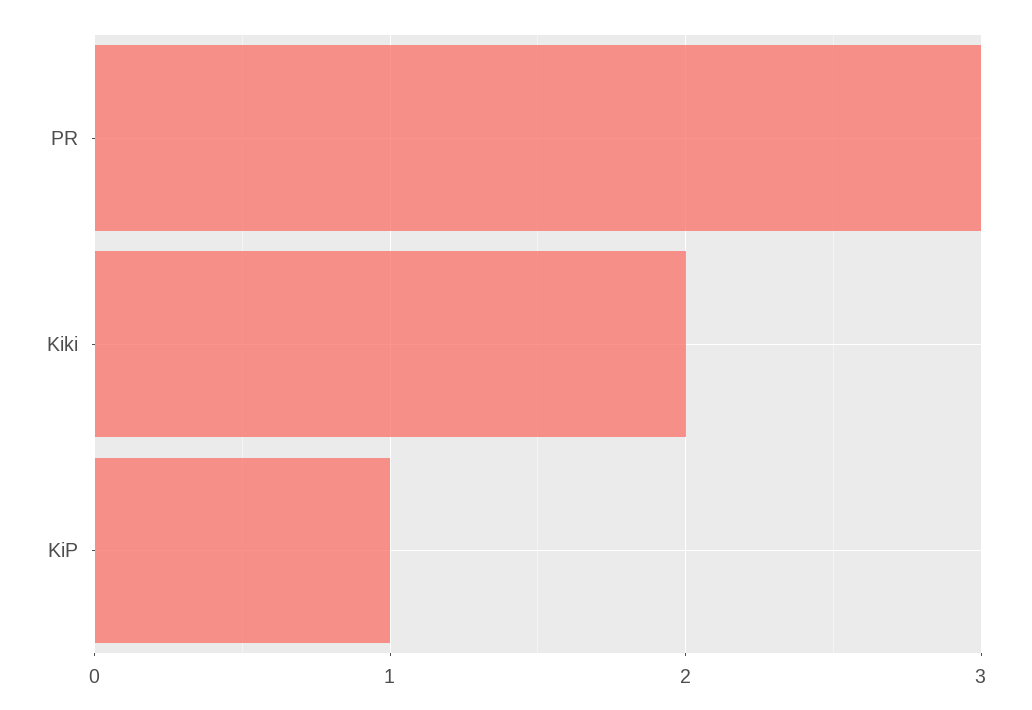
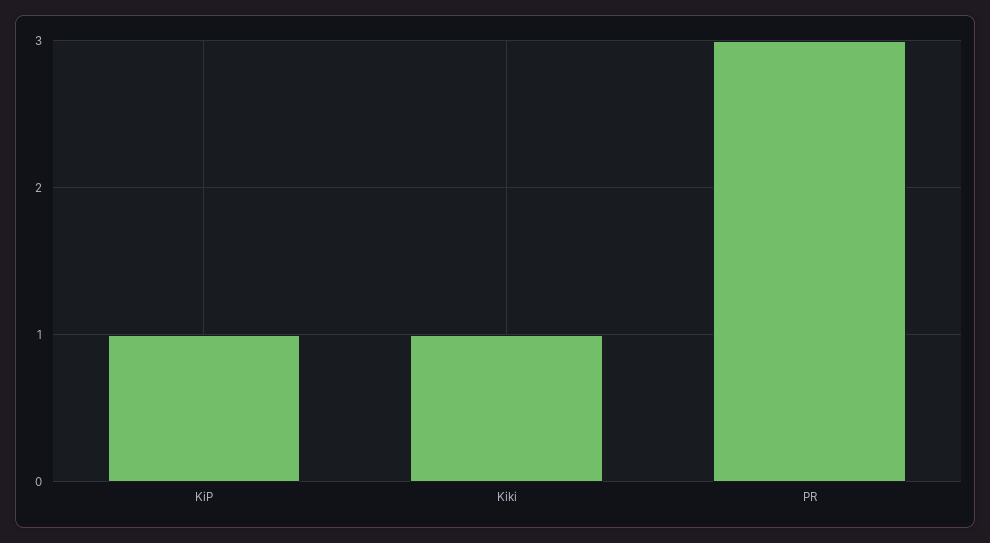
Kiki: 2 -> 1

